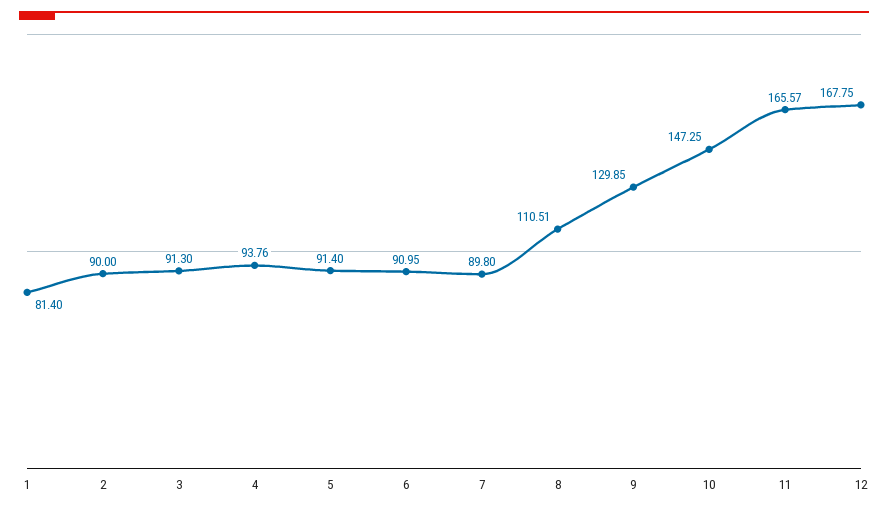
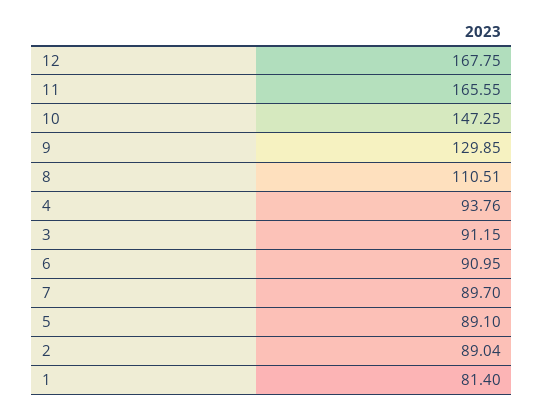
2: 90 -> 89.04
3: 91.3 -> 91.15
5: 91.4 -> 89.1
7: 89.8 -> 89.7
11: 165.57 -> 165.55

